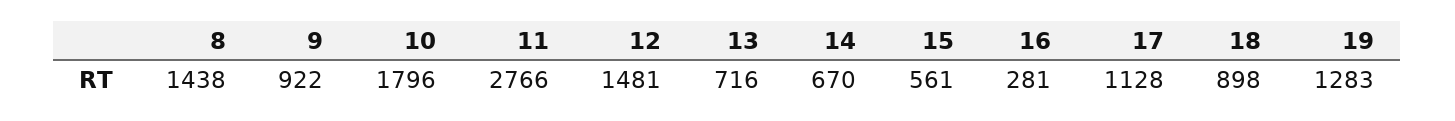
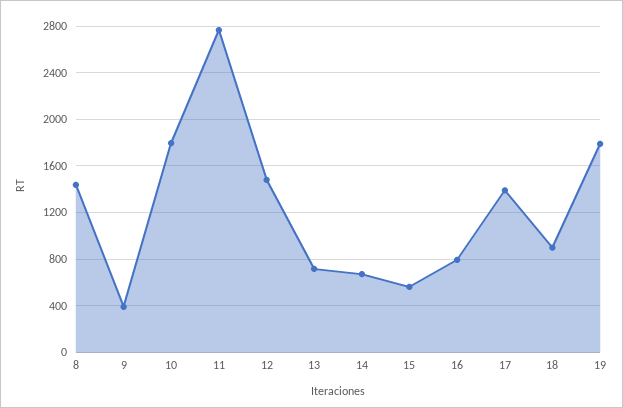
9: 922 -> 400
16: 281 -> 800
17: 1128 -> 1400
19: 1283 -> 1800

